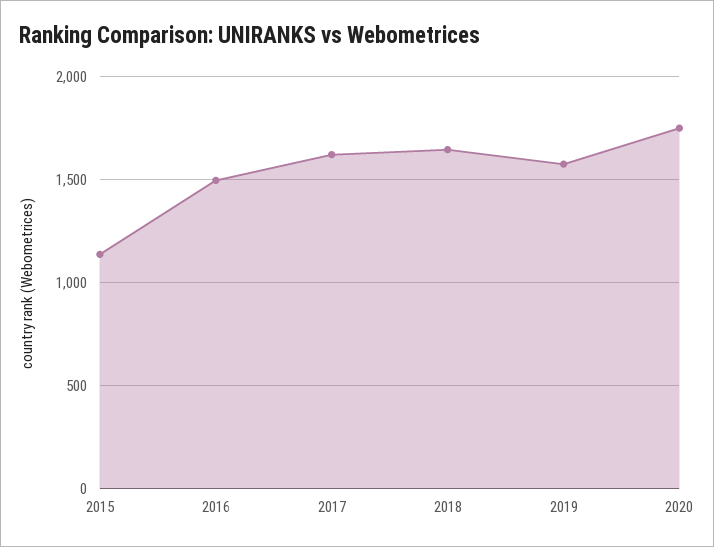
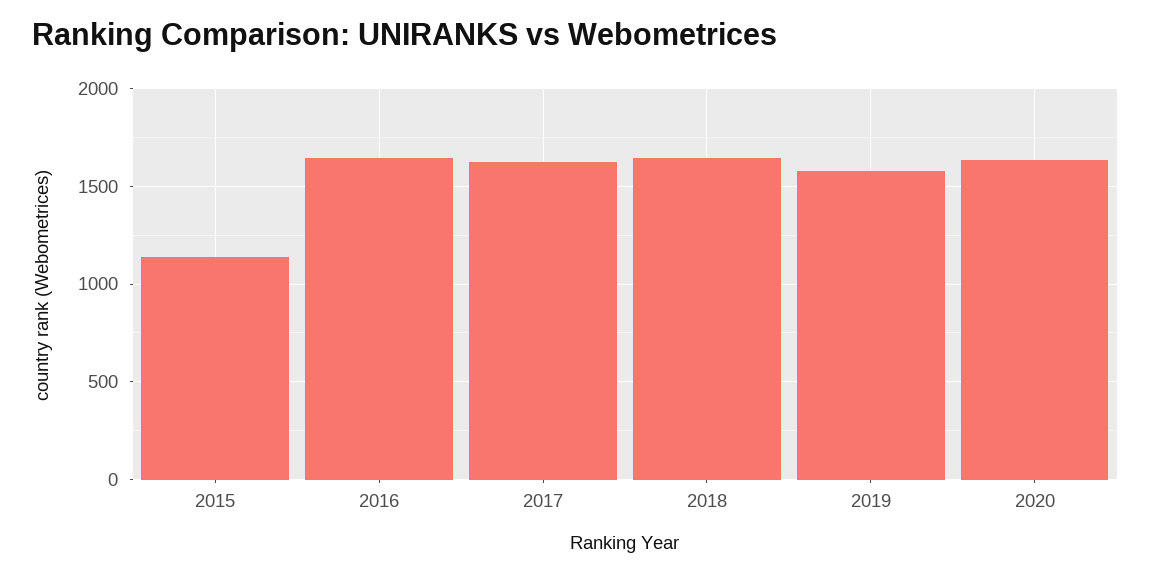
2016: 1500 -> 1650
2020: 1750 -> 1650

